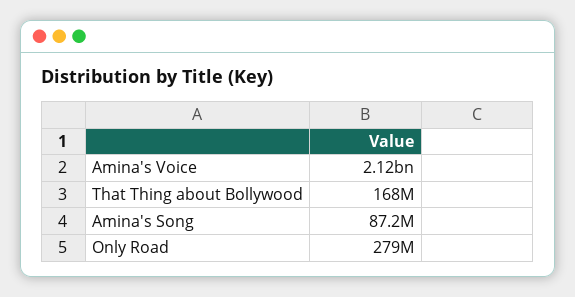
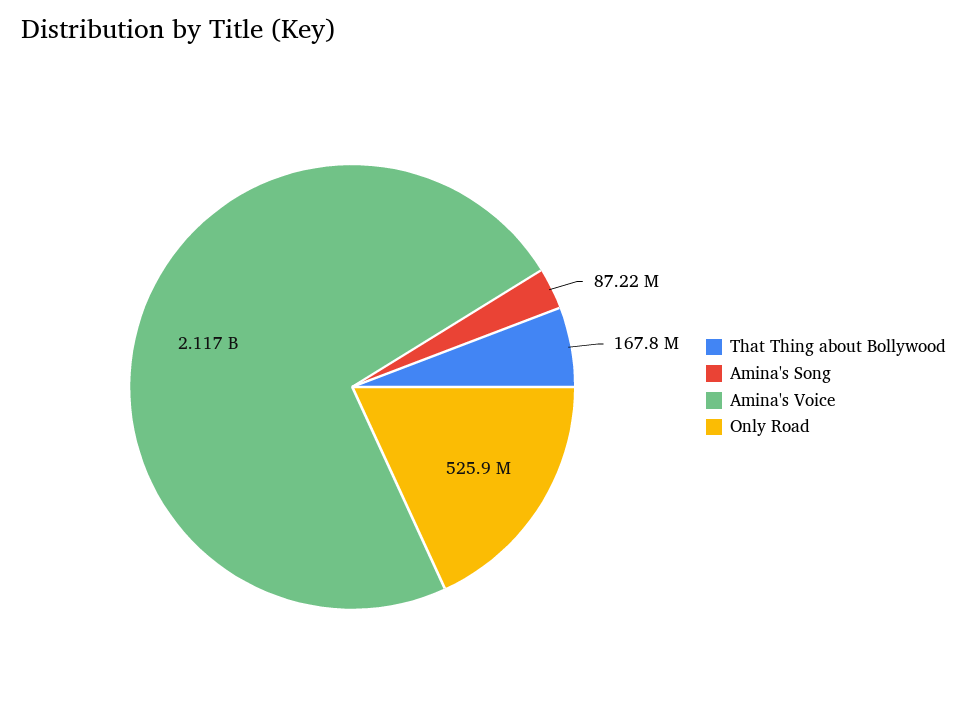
Only Road: 279000000 -> 525900000

